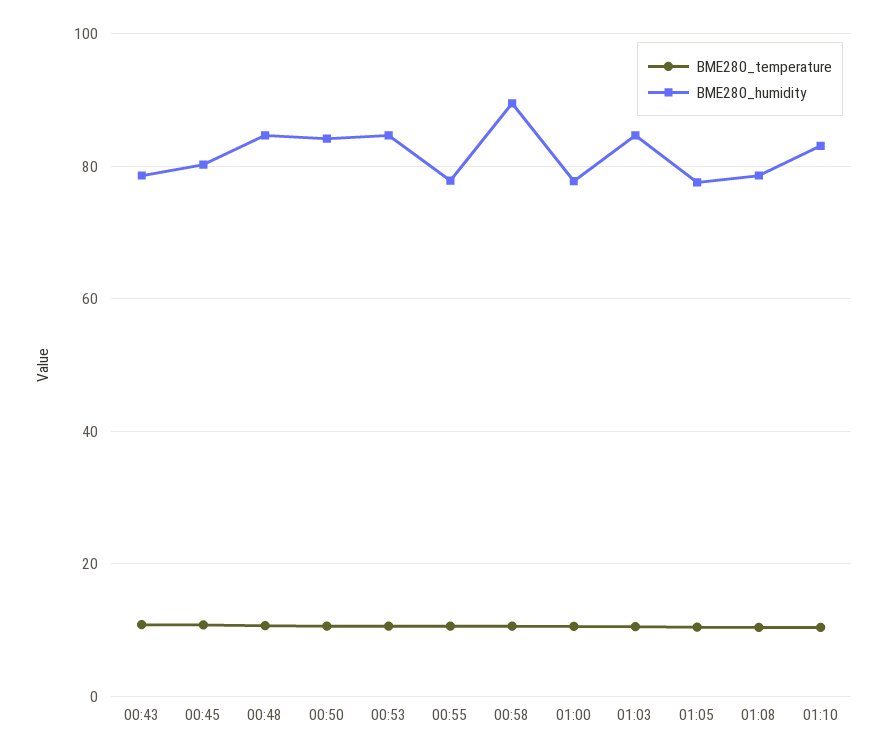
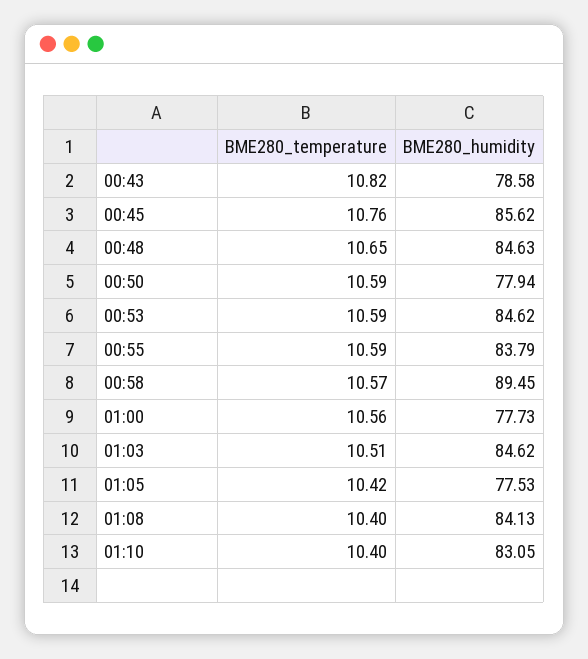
BME280_humidity, 00:45: 80 -> 85.62
BME280_humidity, 00:50: 84 -> 77.94
BME280_humidity, 00:55: 78 -> 83.79
BME280_humidity, 01:08: 78 -> 84.13

